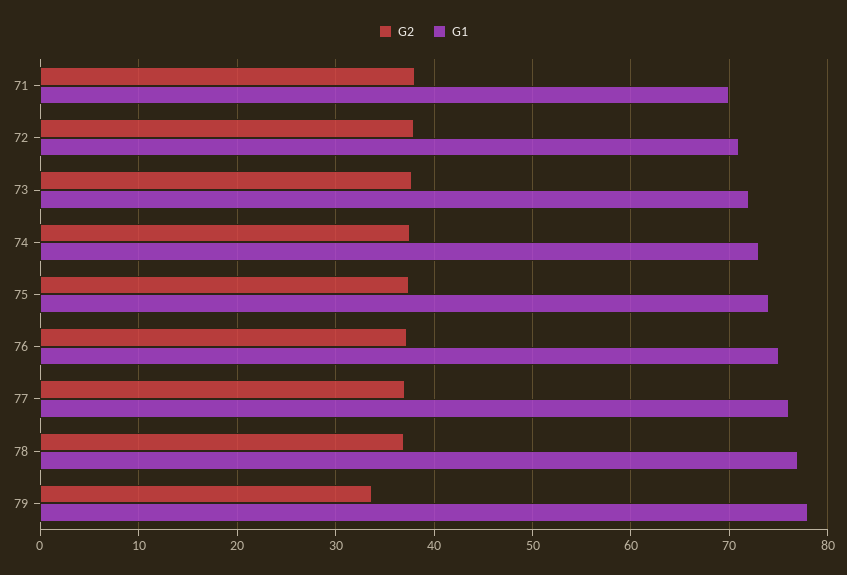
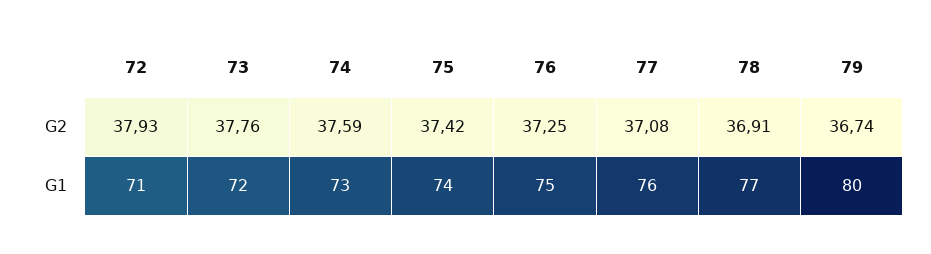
G2, 71: 38 -> none
G1, 71: 70 -> none
G2, 79: 34 -> 36.74
G1, 79: 78 -> 80

